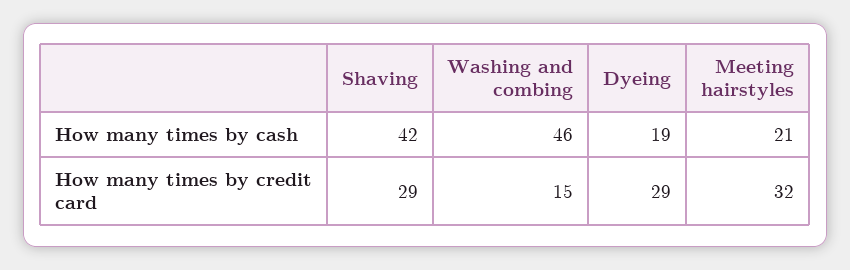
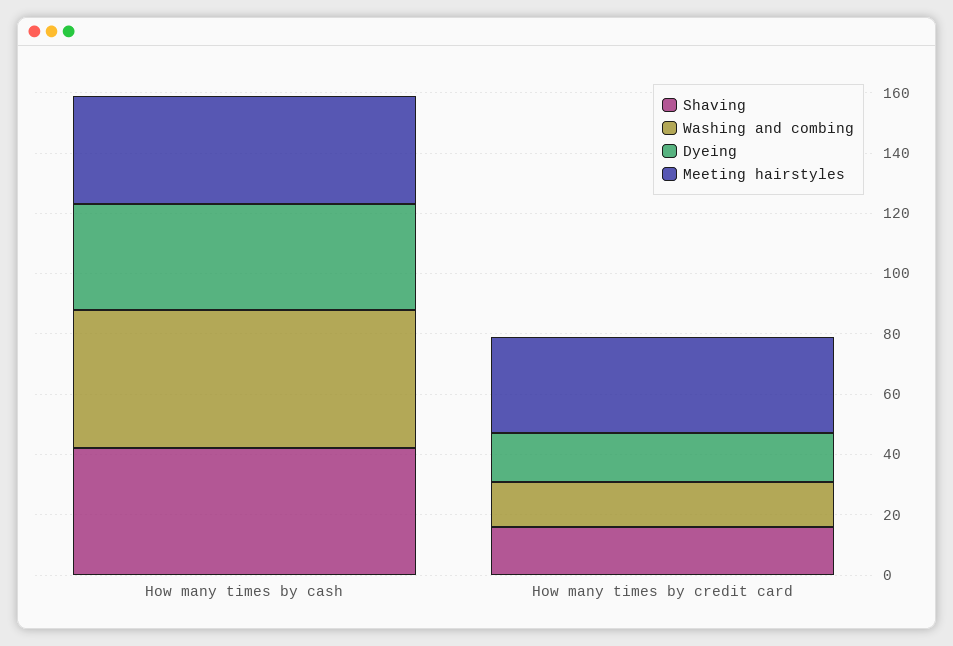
Dyeing, How many times by cash: 19 -> 35
Meeting hairstyles, How many times by cash: 21 -> 35
Shaving, How many times by credit card: 29 -> 15
Dyeing, How many times by credit card: 29 -> 15

